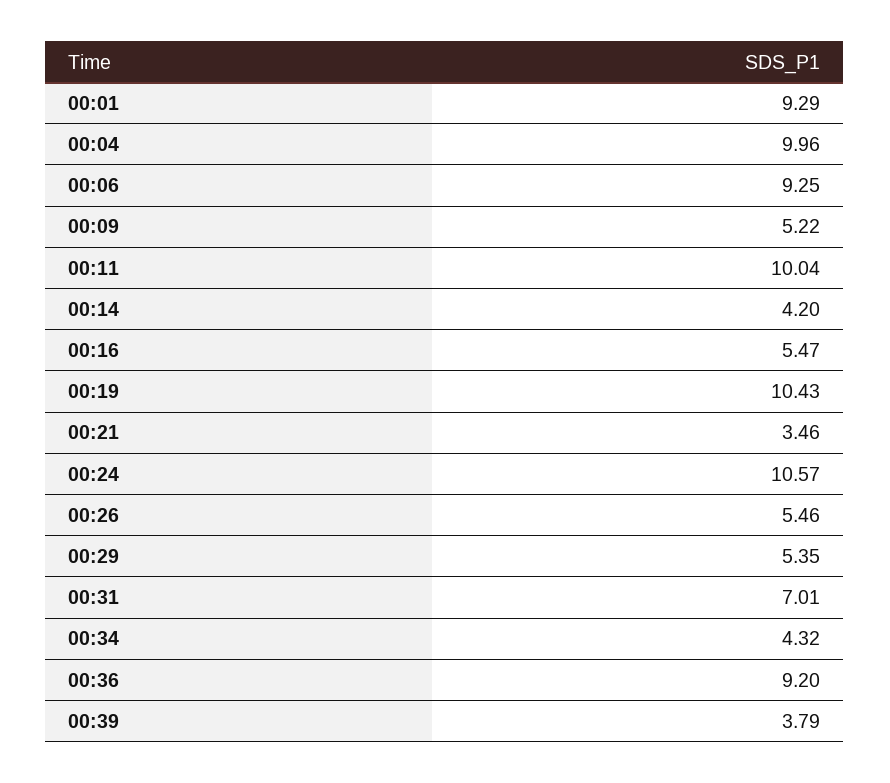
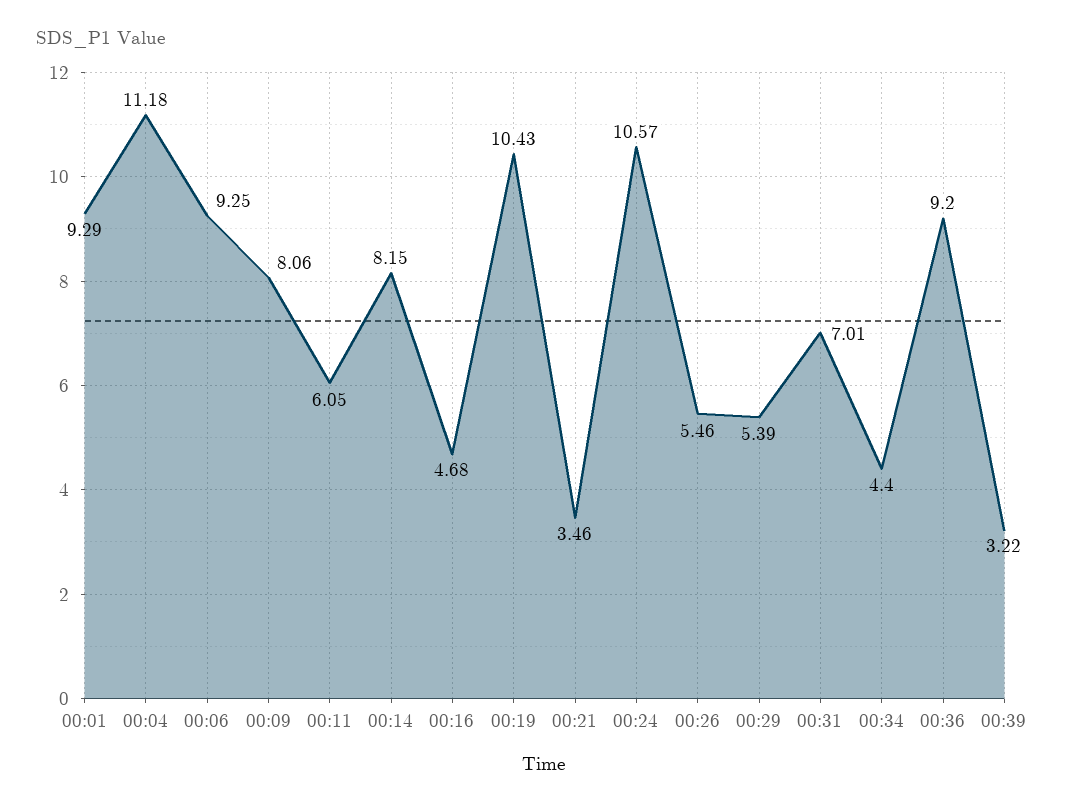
00:04: 9.96 -> 11.18
00:09: 5.22 -> 8.06
00:11: 10.04 -> 6.05
00:14: 4.2 -> 8.15
00:16: 5.47 -> 4.68
00:29: 5.35 -> 5.39
00:34: 4.32 -> 4.4
00:39: 3.79 -> 3.22

